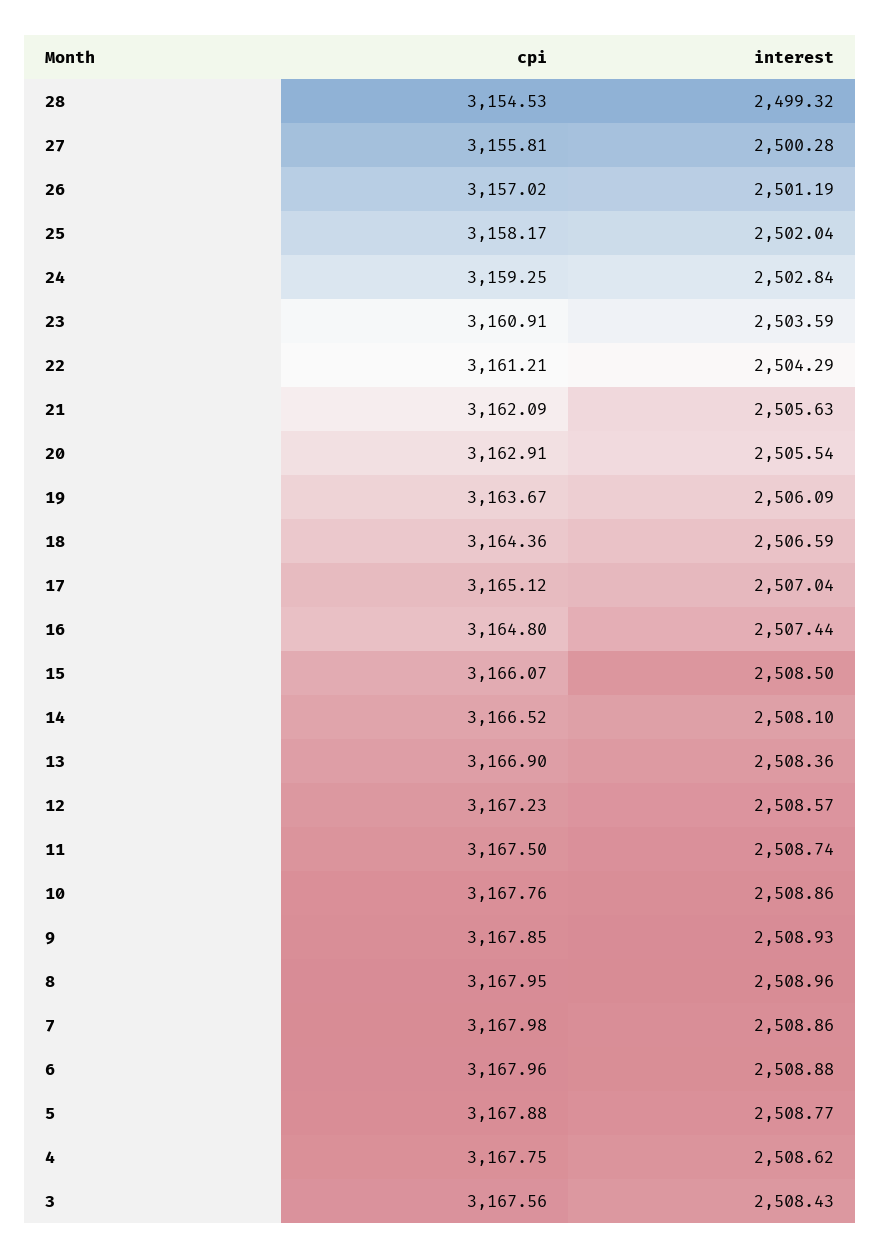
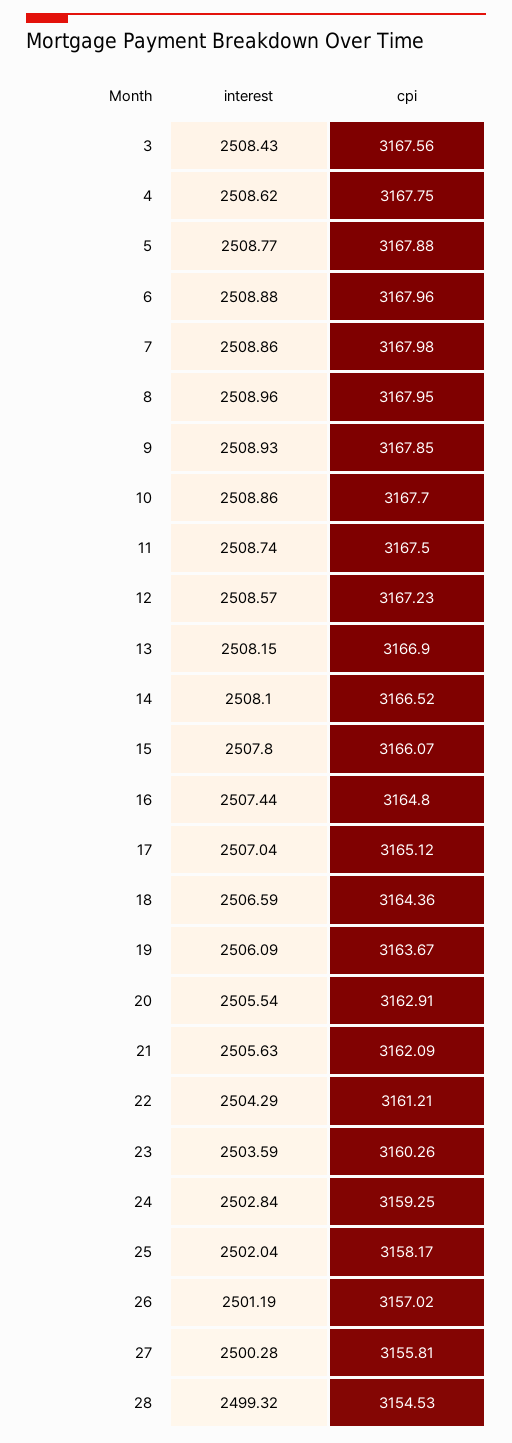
cpi, 23: 3160.91 -> 3160.26
interest, 15: 2508.5 -> 2507.8
interest, 13: 2508.36 -> 2508.15
cpi, 10: 3167.76 -> 3167.7

